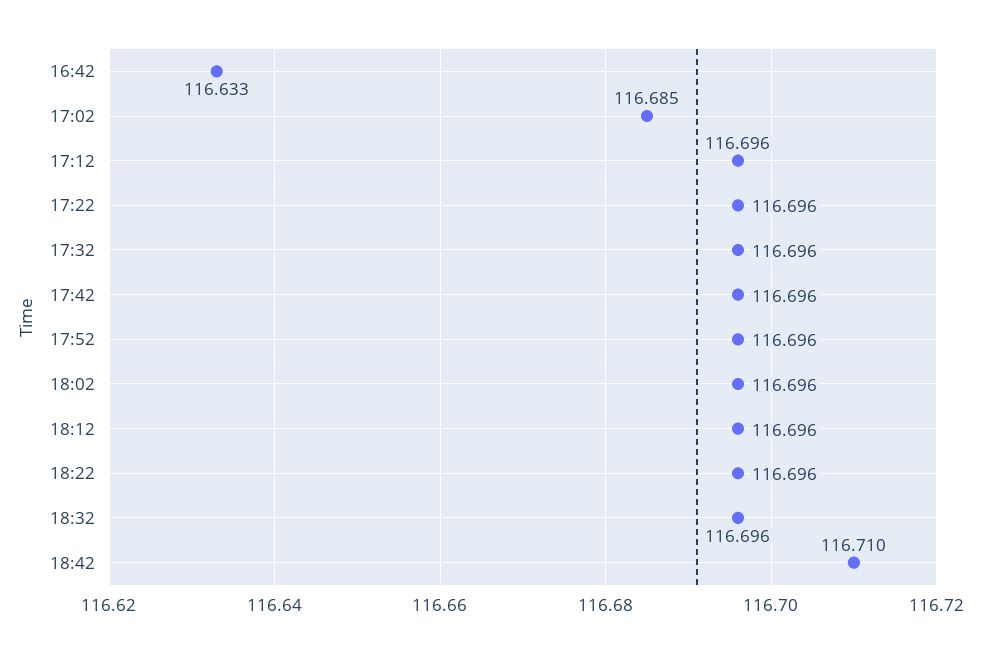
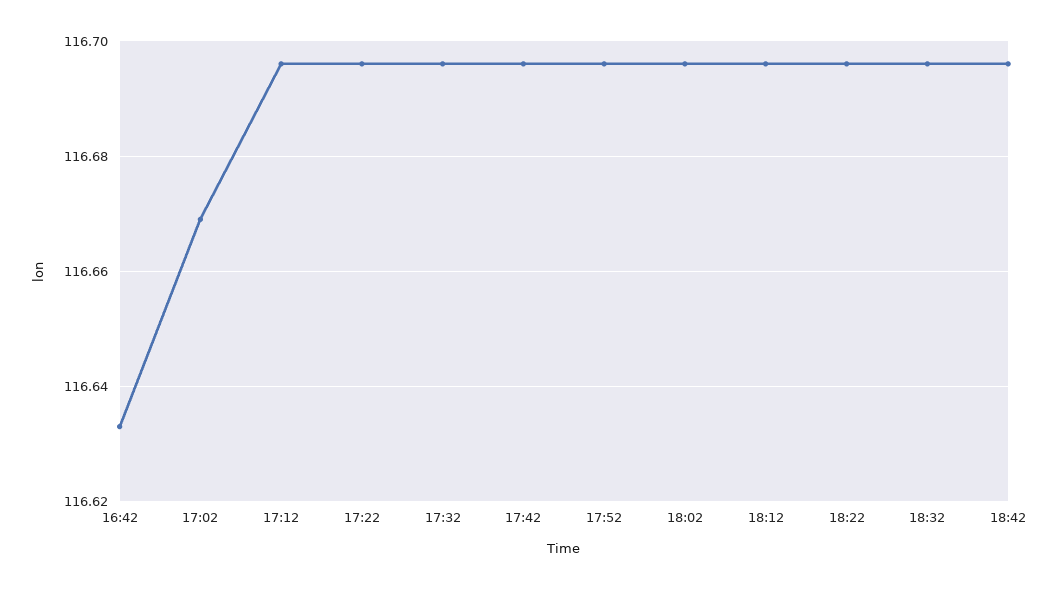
17:02: 116.685 -> 116.67
18:42: 116.71 -> 116.695

